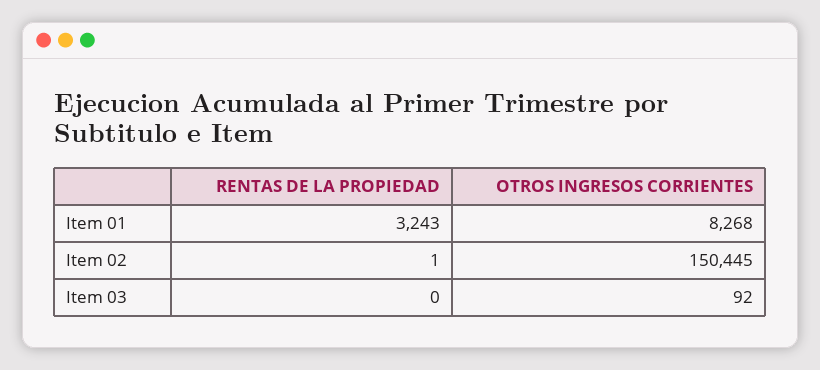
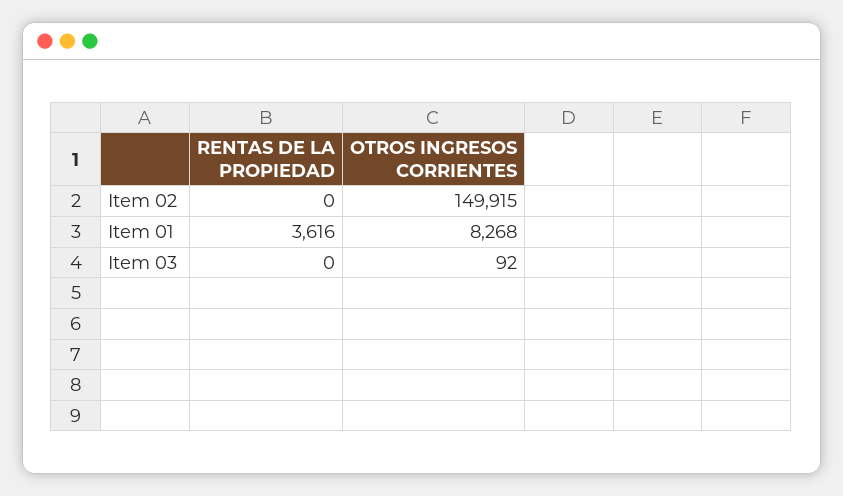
RENTAS DE LA PROPIEDAD, Item 01: 3243 -> 3616
RENTAS DE LA PROPIEDAD, Item 02: 1 -> 0
OTROS INGRESOS CORRIENTES, Item 02: 150445 -> 149915

